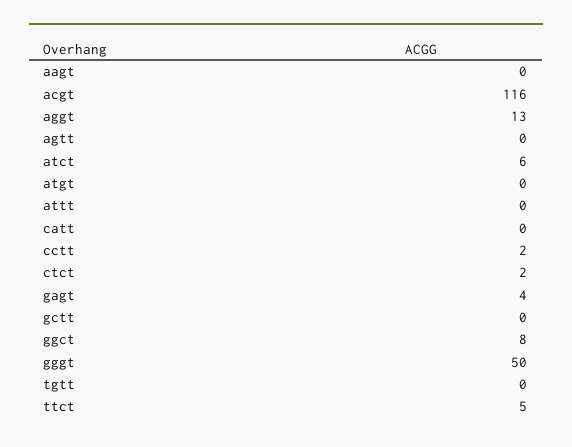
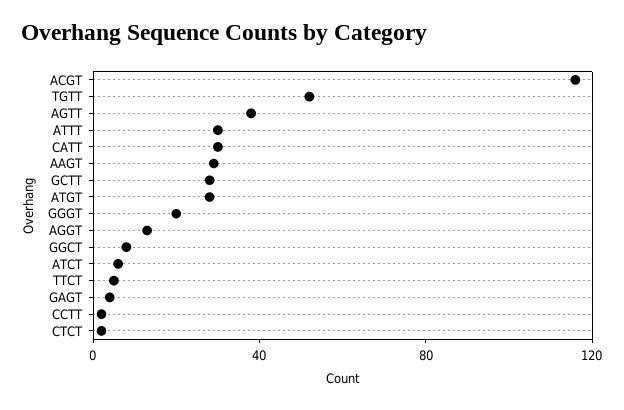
aagt: 0 -> 30
agtt: 0 -> 40
atgt: 0 -> 30
attt: 0 -> 30
catt: 0 -> 30
gctt: 0 -> 30
gggt: 50 -> 20
tgtt: 0 -> 50

